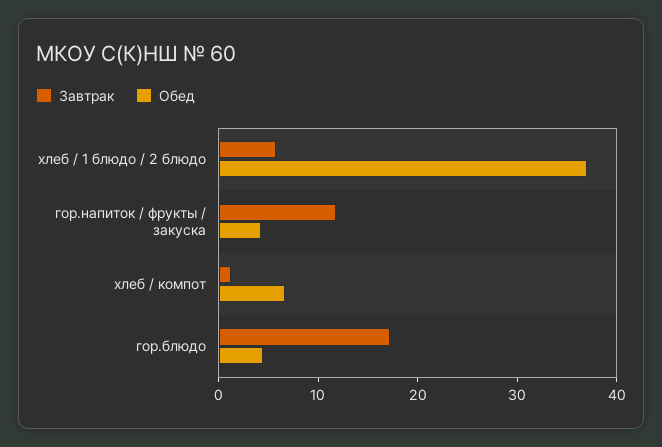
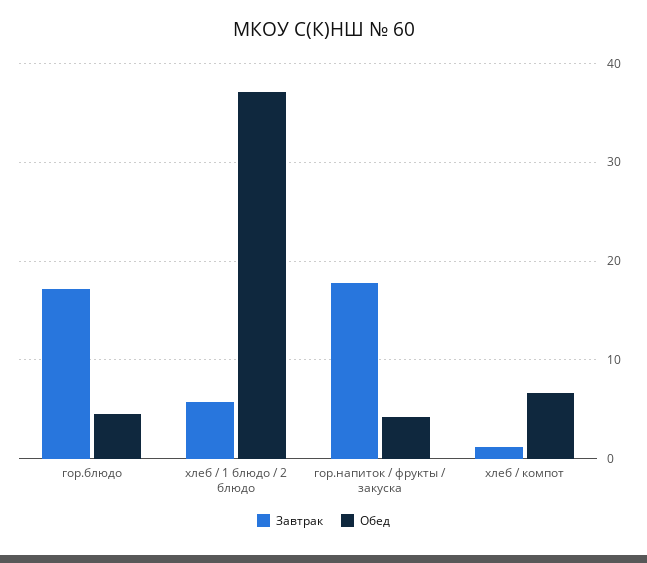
Завтрак, гор.напиток / фрукты / закуска: 12 -> 18

